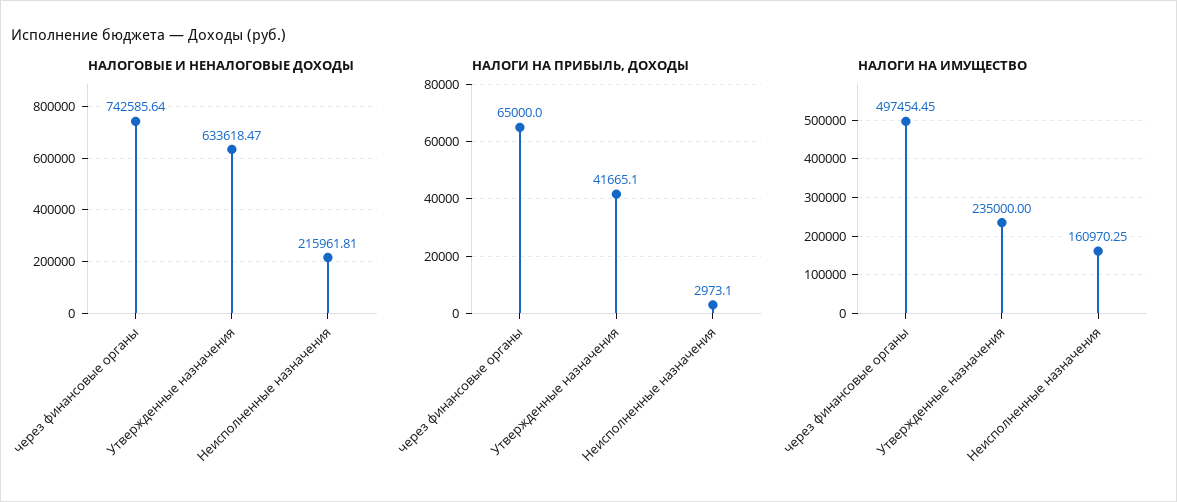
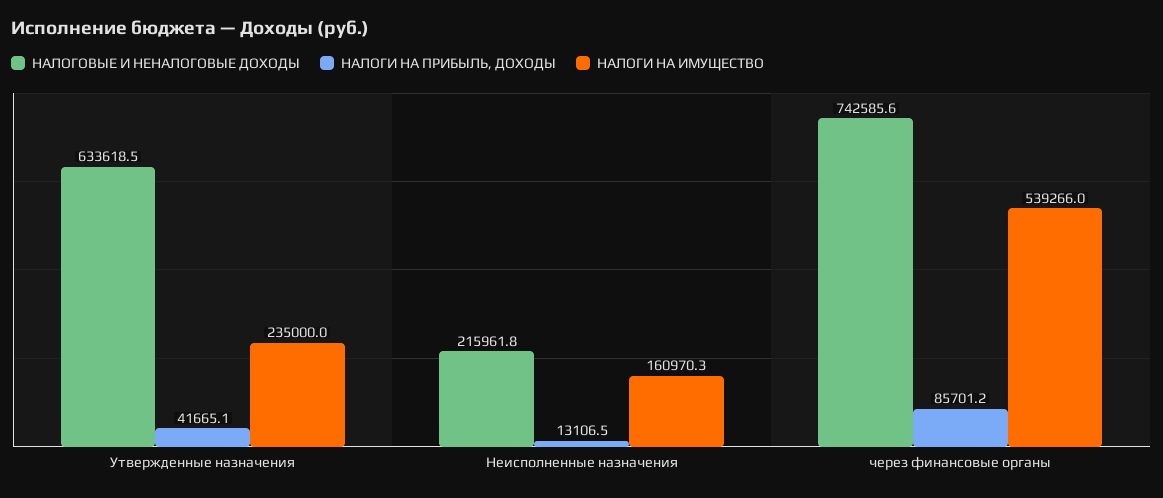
НАЛОГИ НА ПРИБЫЛЬ, ДОХОДЫ, через финансовые органы: 65000 -> 85701.2
НАЛОГИ НА ПРИБЫЛЬ, ДОХОДЫ, Неисполненные назначения: 2973.1 -> 13106.5
НАЛОГИ НА ИМУЩЕСТВО, через финансовые органы: 497454.45 -> 539266

